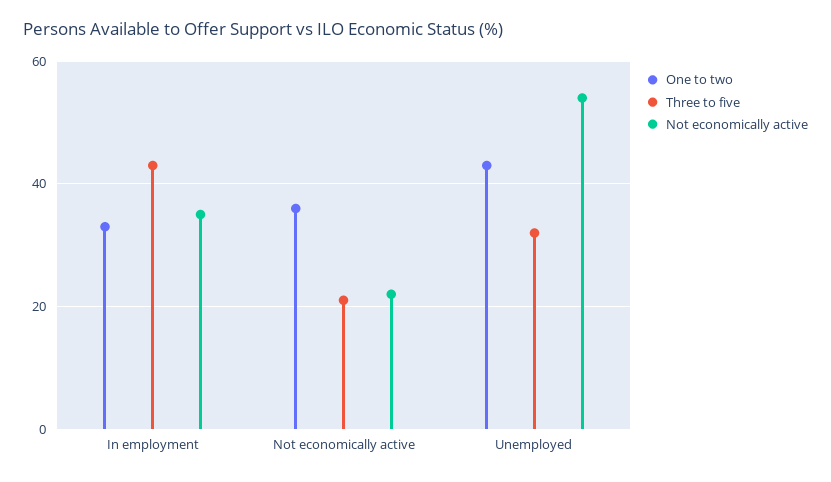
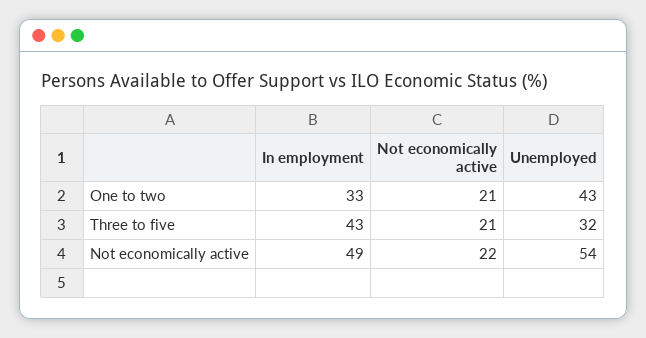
Not economically active, In employment: 35 -> 49
One to two, Not economically active: 35 -> 21

